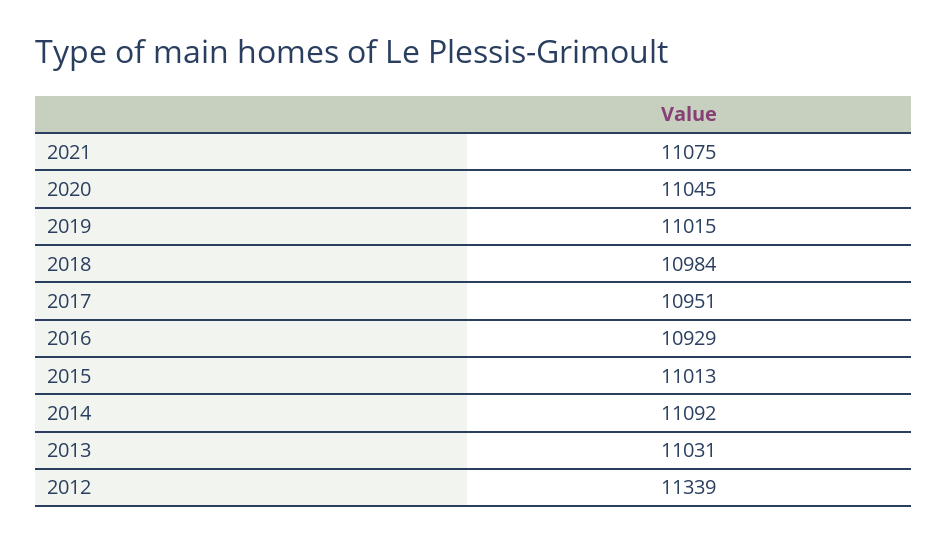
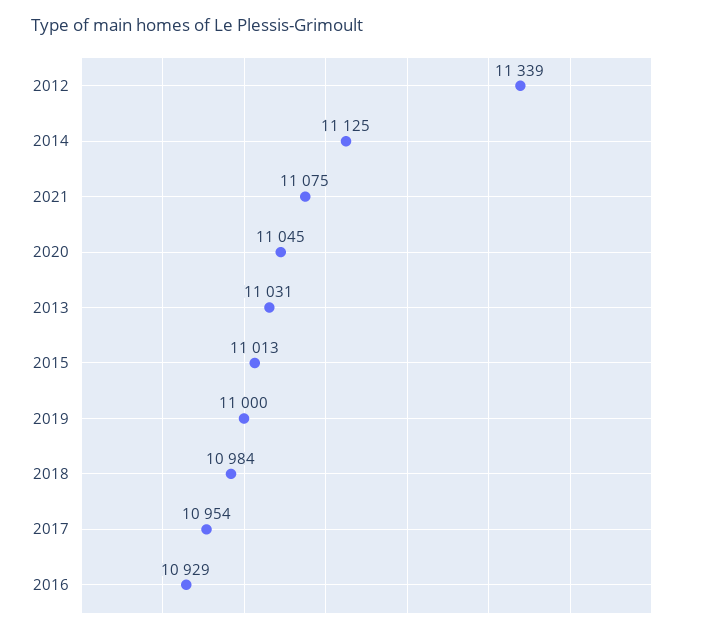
2019: 11015 -> 11000
2017: 10951 -> 10954
2014: 11092 -> 11125

